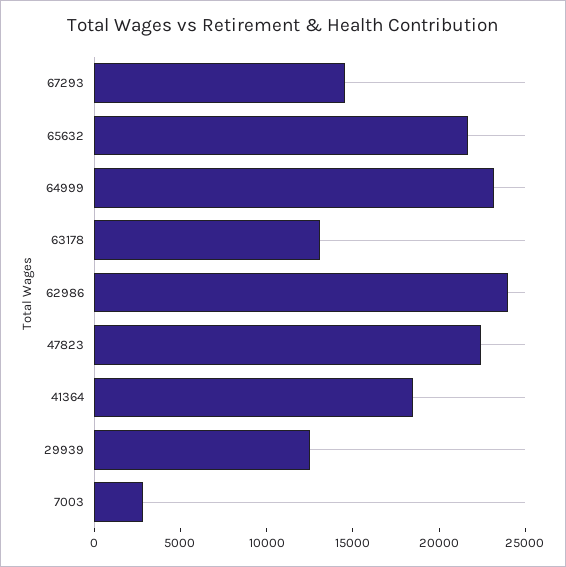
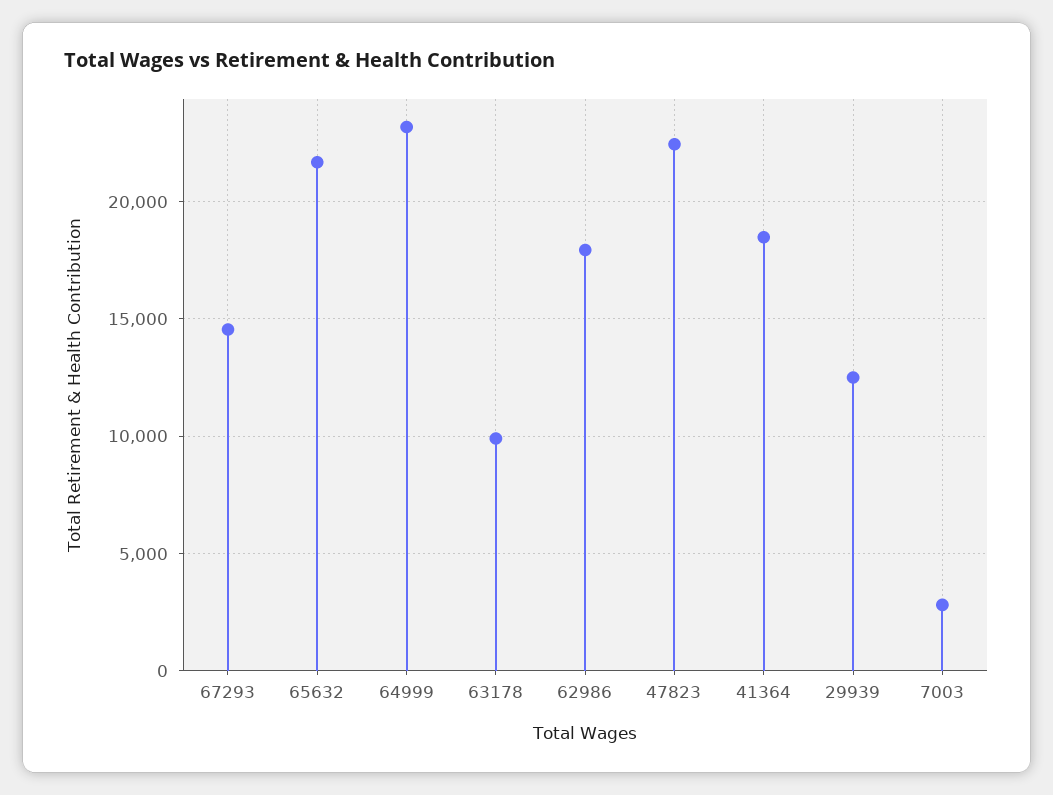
63178: 13000 -> 10000
62986: 24000 -> 18000

